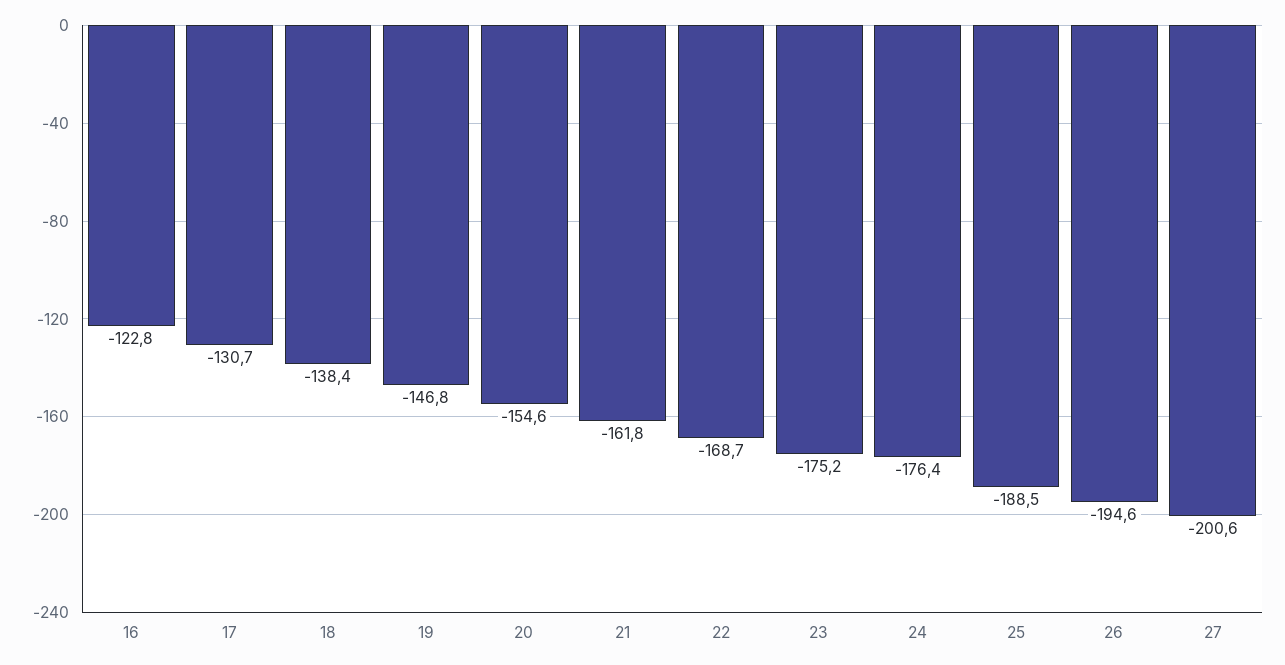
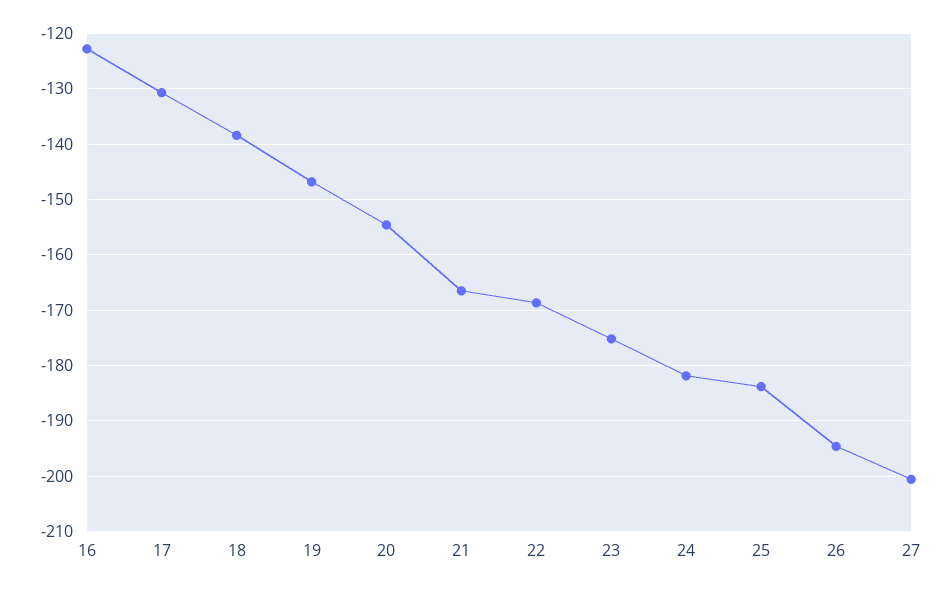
21: -161.8 -> -166
24: -176.4 -> -182
25: -188.5 -> -184

